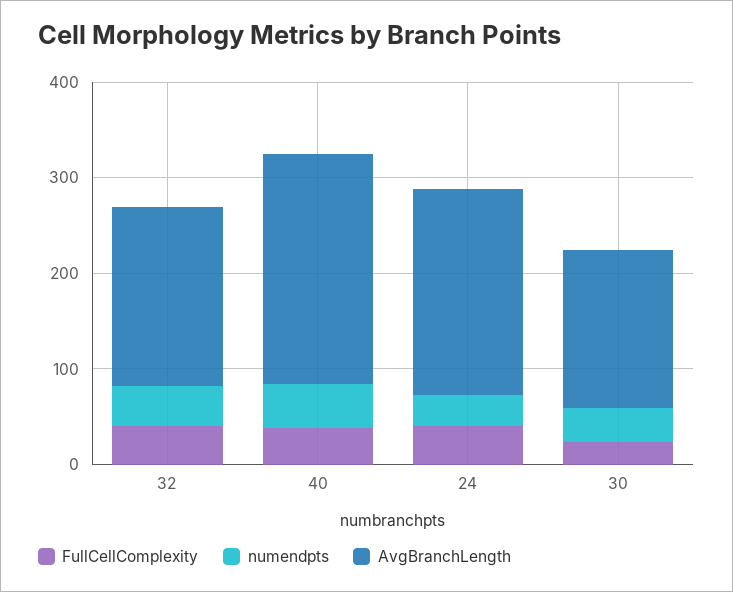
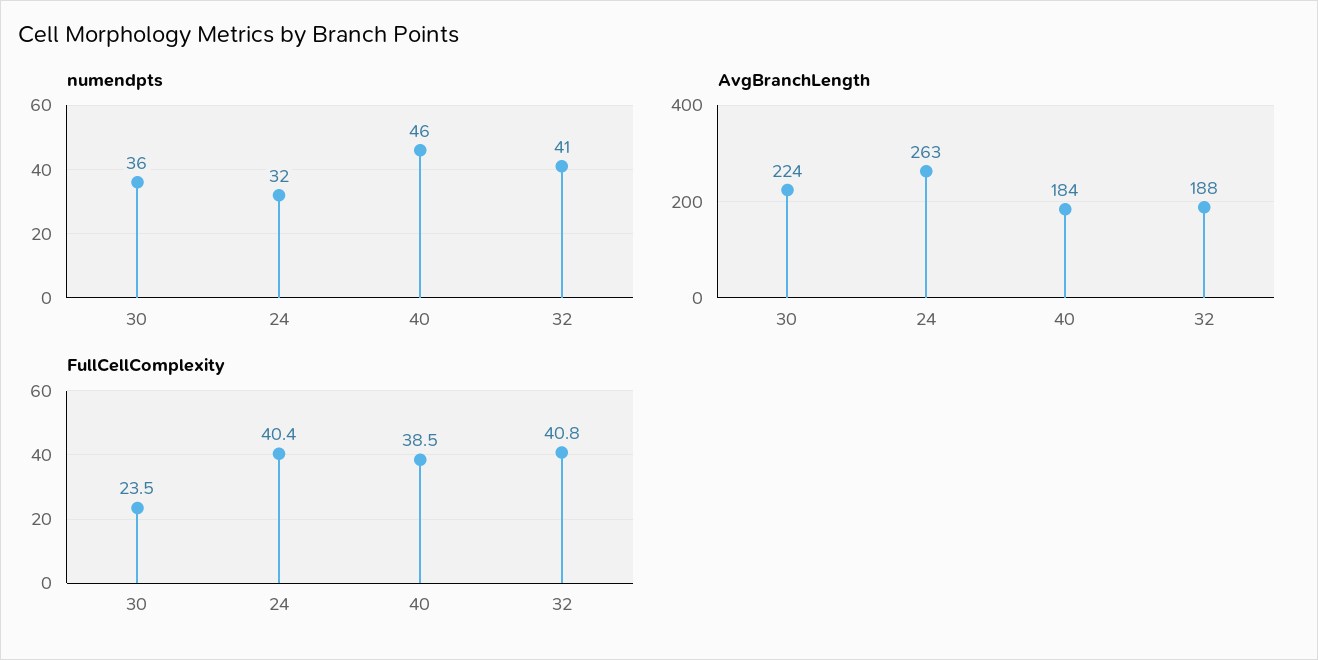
AvgBranchLength, 40: 240 -> 184
AvgBranchLength, 24: 220 -> 263
AvgBranchLength, 30: 160 -> 224

